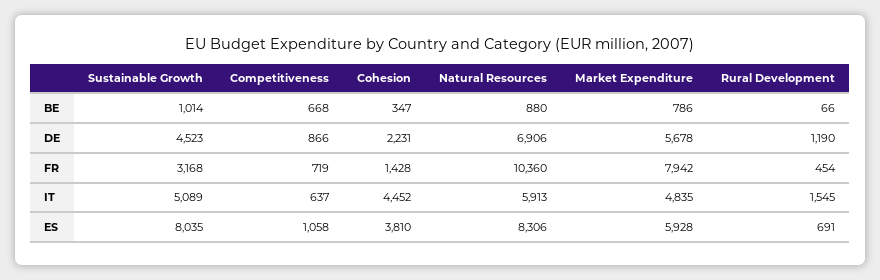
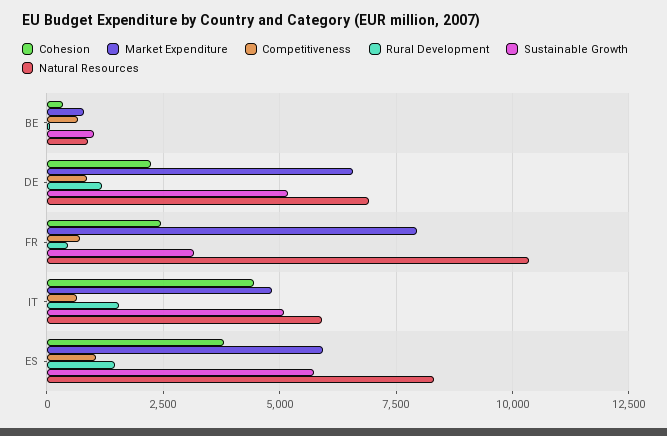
Sustainable Growth, DE: 4523 -> 5250
Market Expenditure, DE: 5678 -> 6500
Cohesion, FR: 1428 -> 2500
Sustainable Growth, ES: 8035 -> 5750
Rural Development, ES: 691 -> 1500

